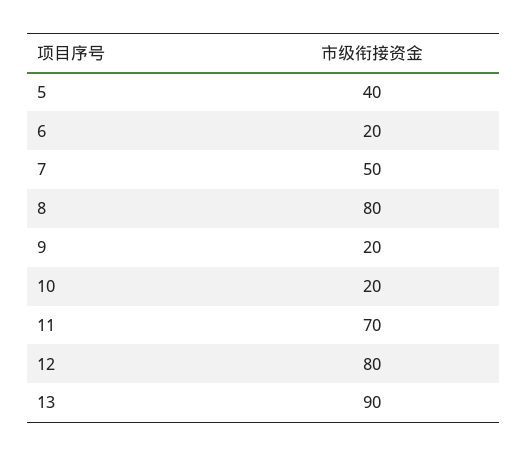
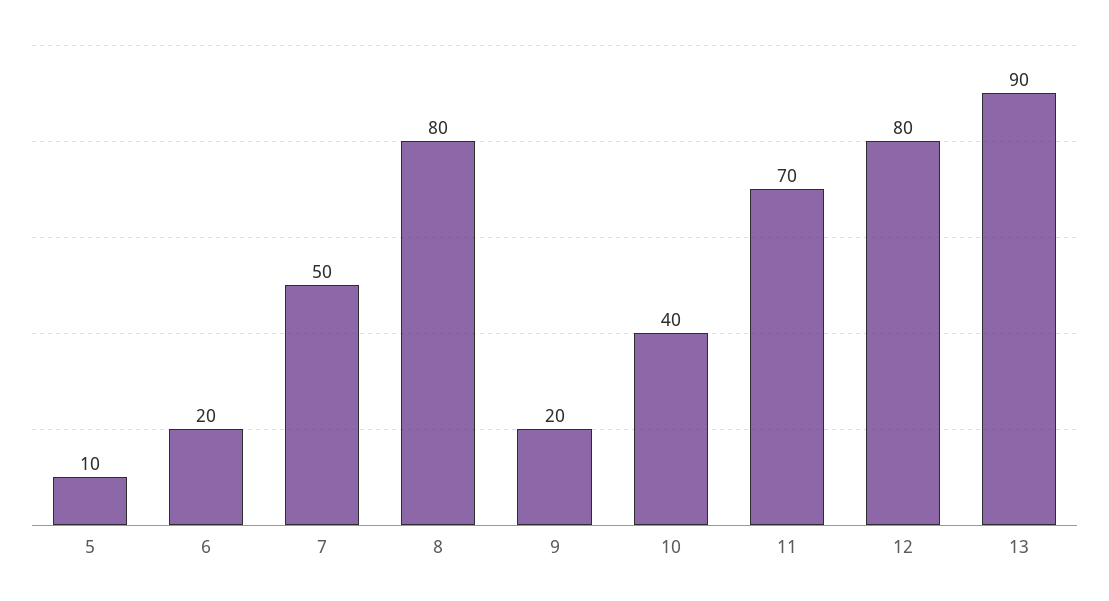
5: 40 -> 10
10: 20 -> 40

